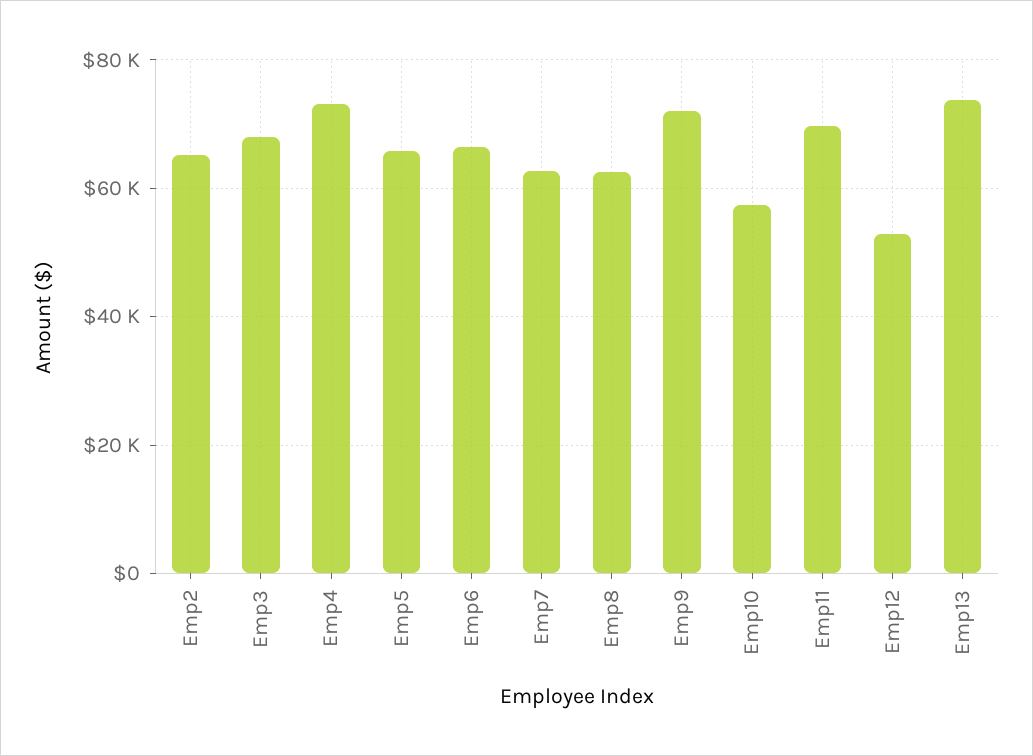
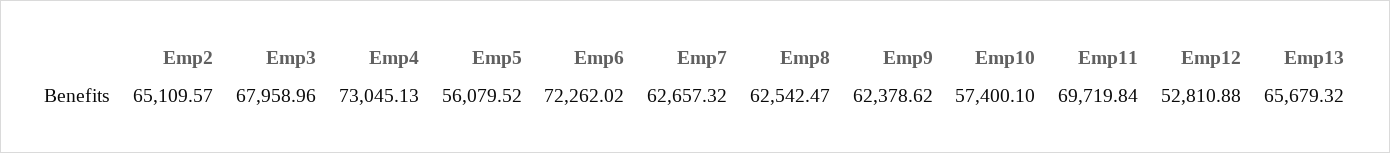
Emp5: 66000 -> 56079.52
Emp6: 66000 -> 72262.02
Emp9: 72000 -> 62378.62
Emp13: 74000 -> 65679.32

